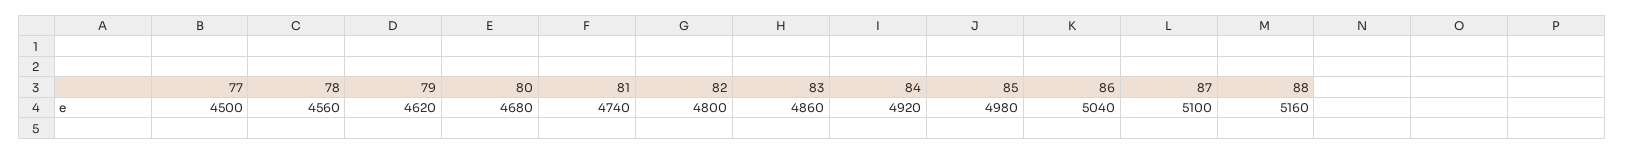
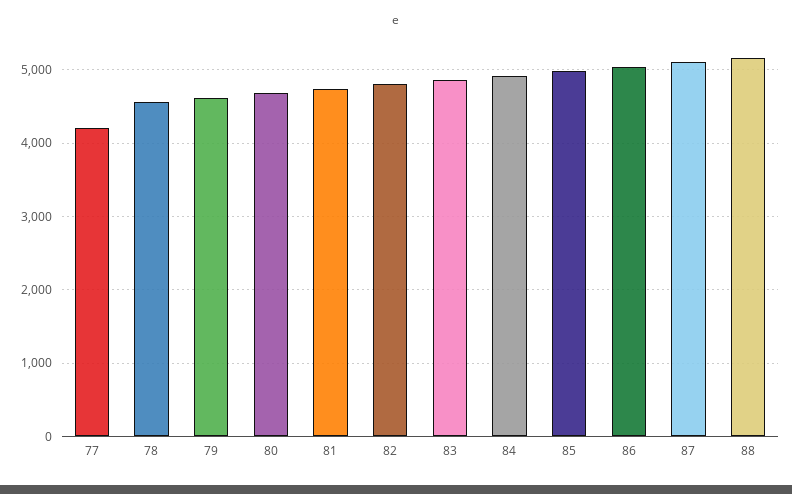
77: 4500 -> 4200

